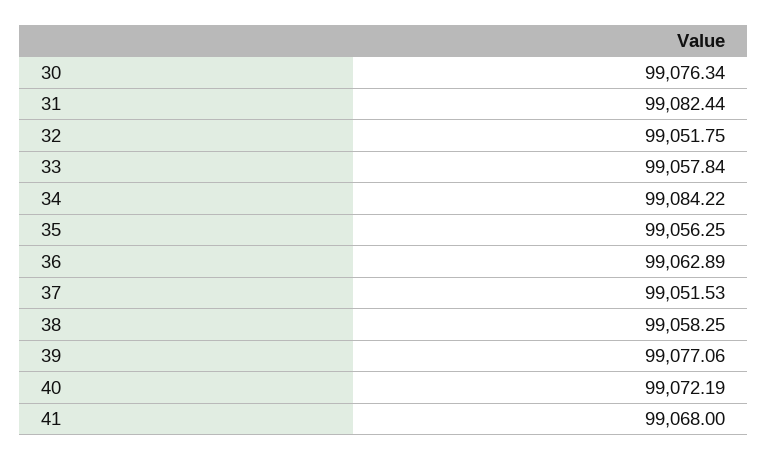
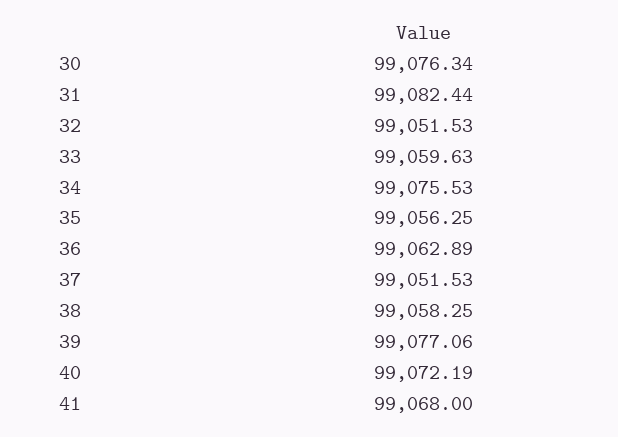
32: 99051.75 -> 99051.53
33: 99057.84 -> 99059.63
34: 99084.22 -> 99075.53

